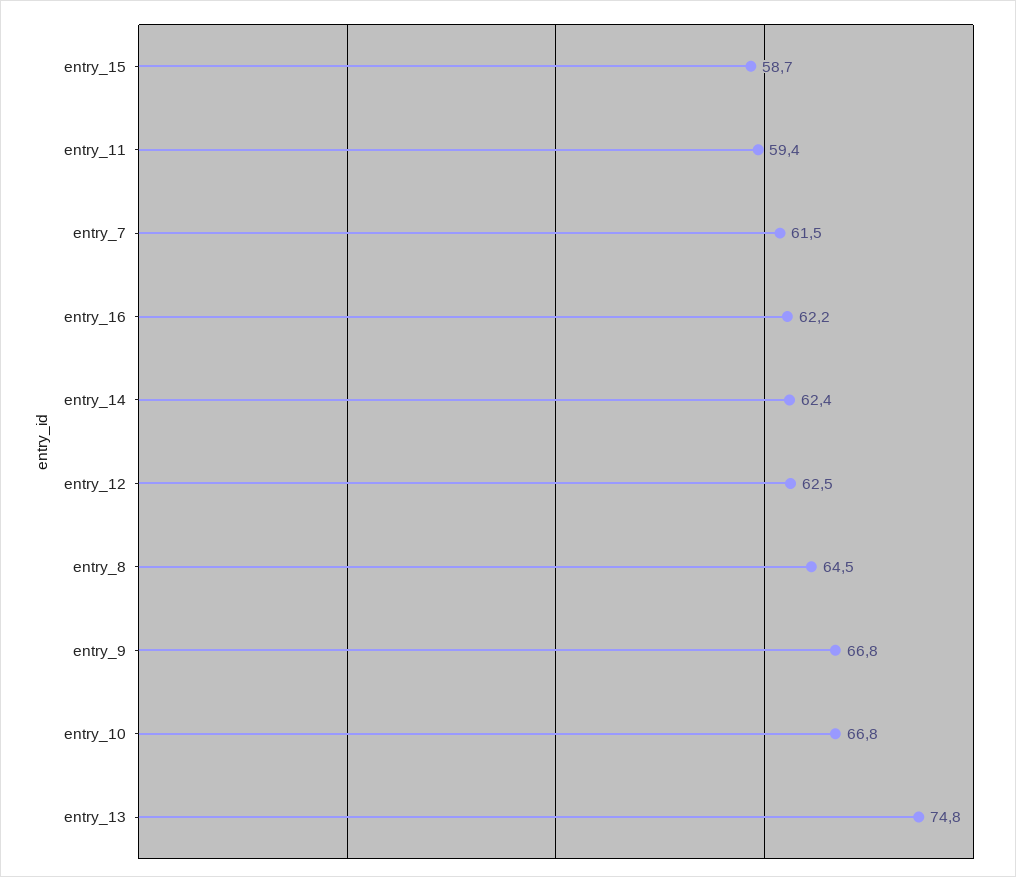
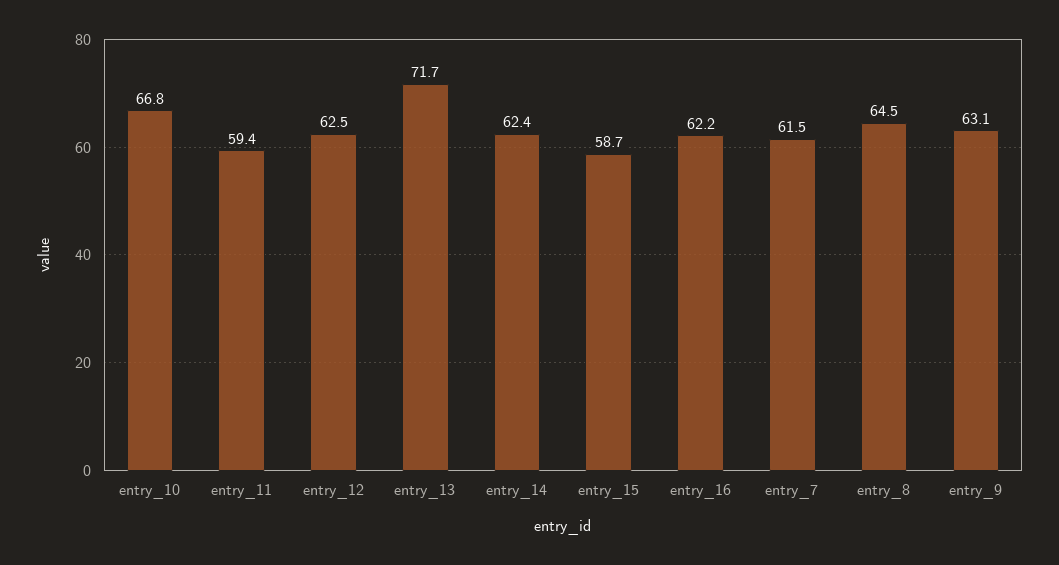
entry_9: 66.8 -> 63.1
entry_13: 74.8 -> 71.7

